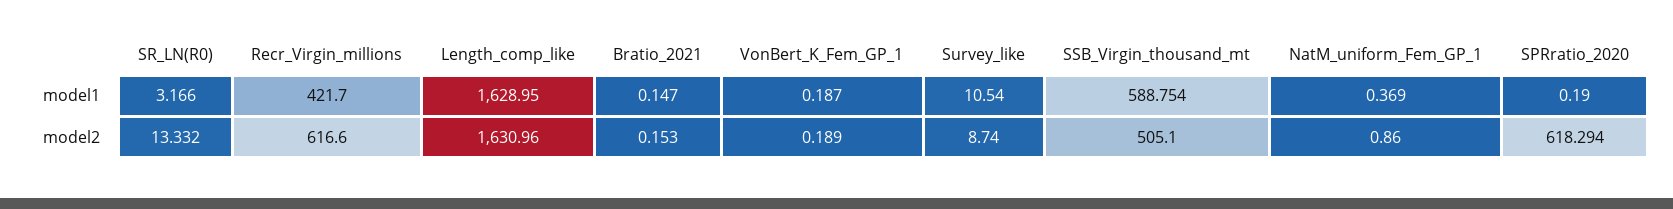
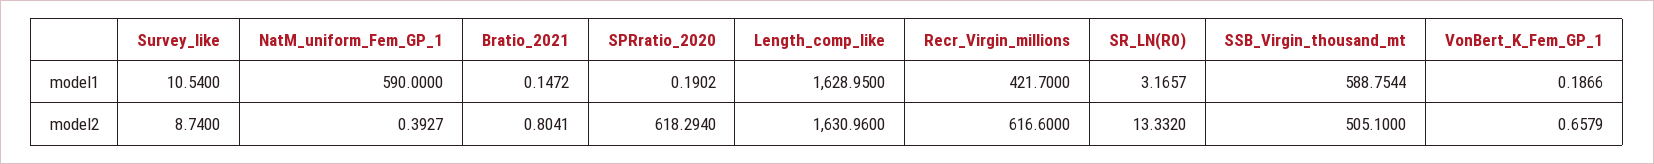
NatM_uniform_Fem_GP_1, model1: 0.369 -> 590
Bratio_2021, model2: 0.153 -> 0.8041
VonBert_K_Fem_GP_1, model2: 0.189 -> 0.6579
NatM_uniform_Fem_GP_1, model2: 0.86 -> 0.3927

